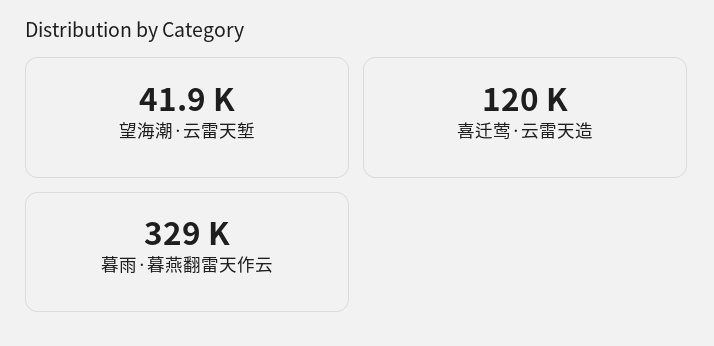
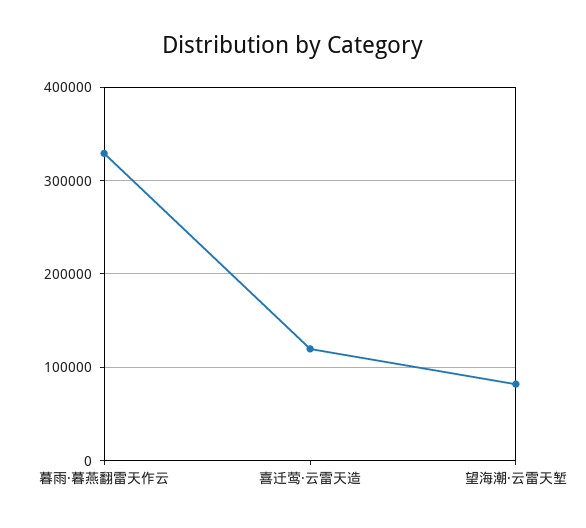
望海潮·云雷天堑: 41900 -> 80000

